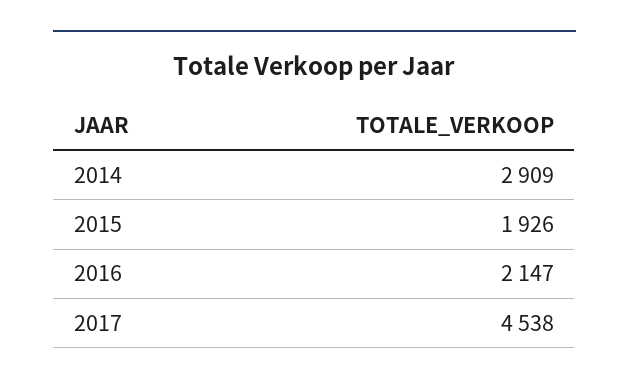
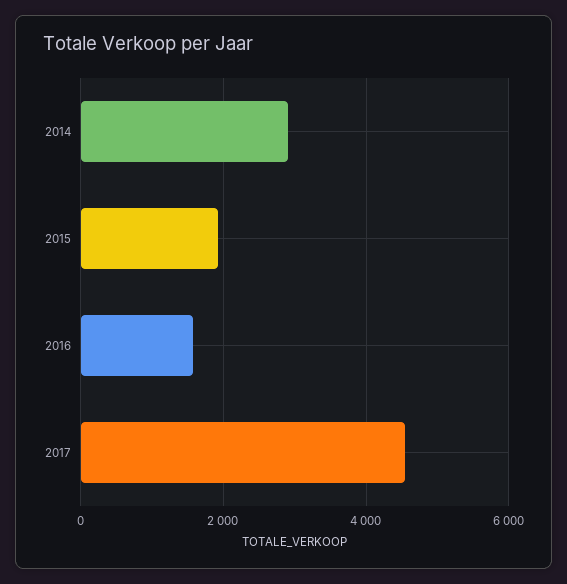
2016: 2147 -> 1600

